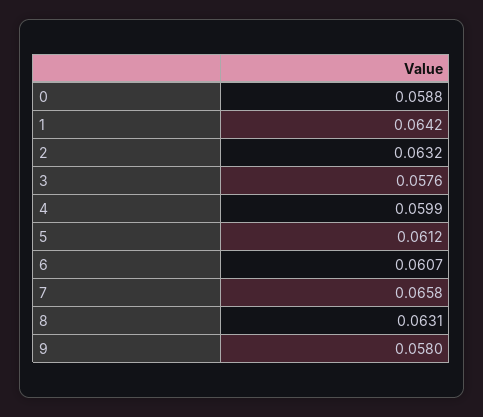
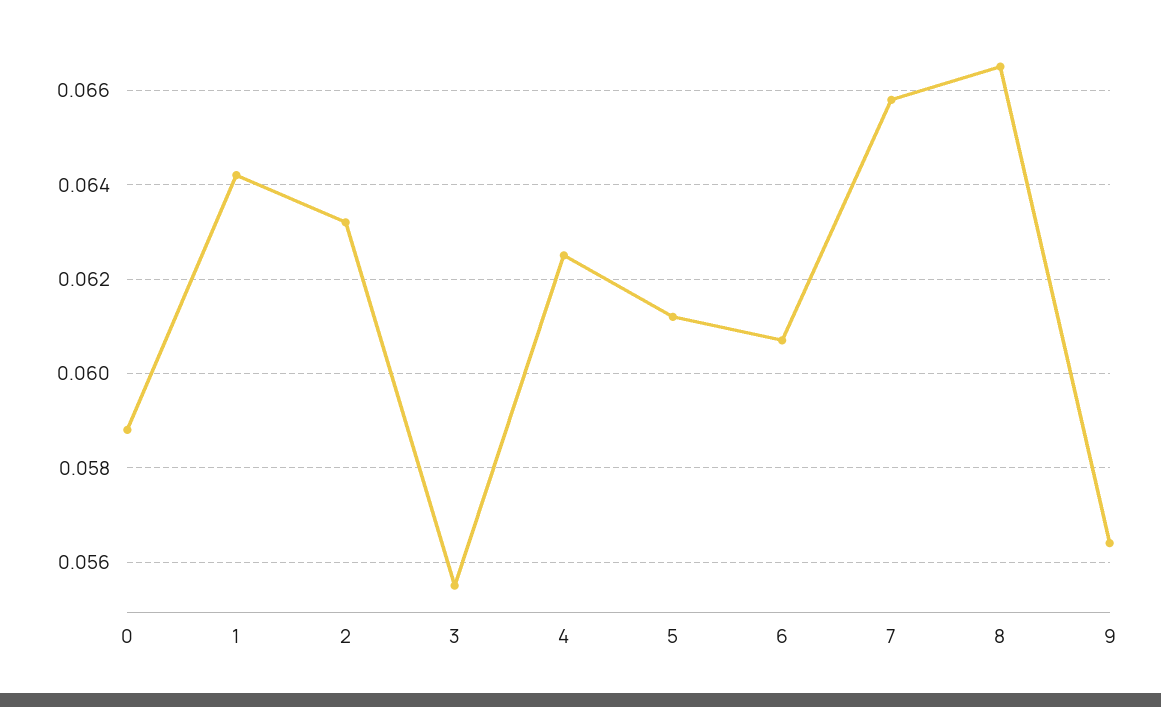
3: 0.0576 -> 0.0555
4: 0.0599 -> 0.0625
8: 0.0631 -> 0.0665
9: 0.058 -> 0.0565

